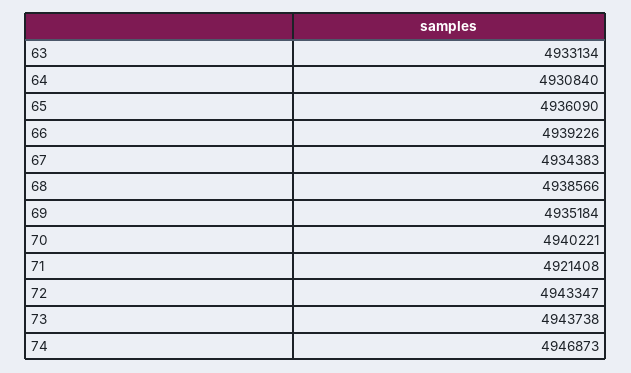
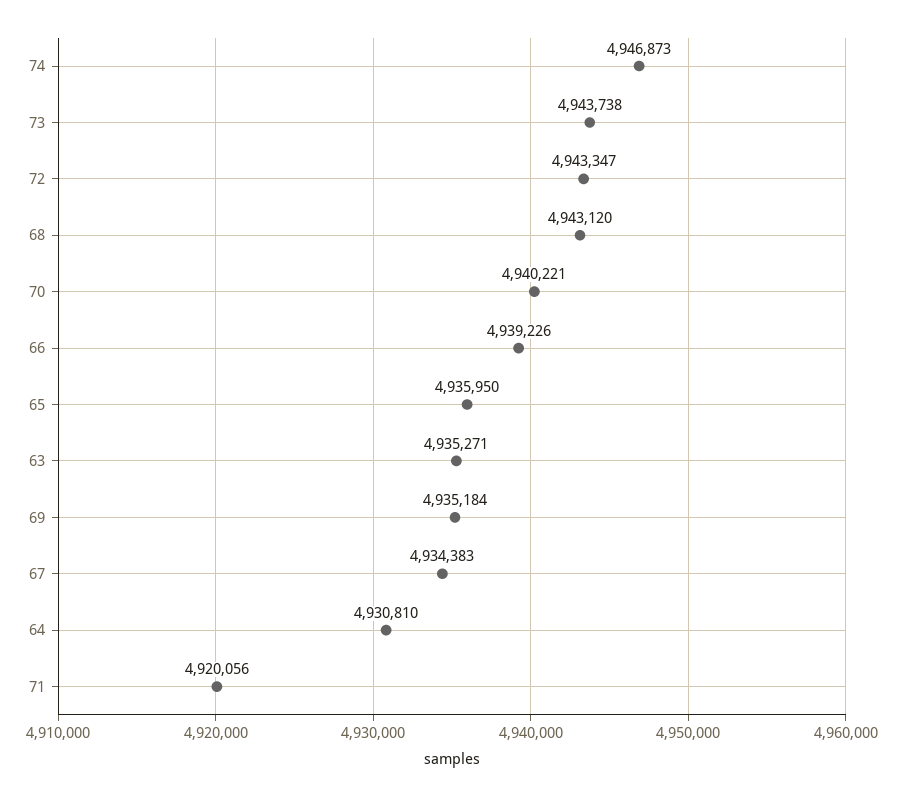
63: 4933134 -> 4935271
64: 4930840 -> 4930810
65: 4936090 -> 4935950
68: 4938566 -> 4943120
71: 4921408 -> 4920056

